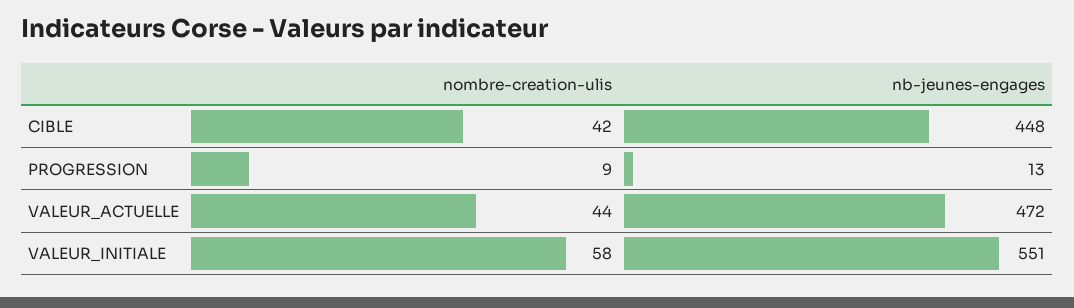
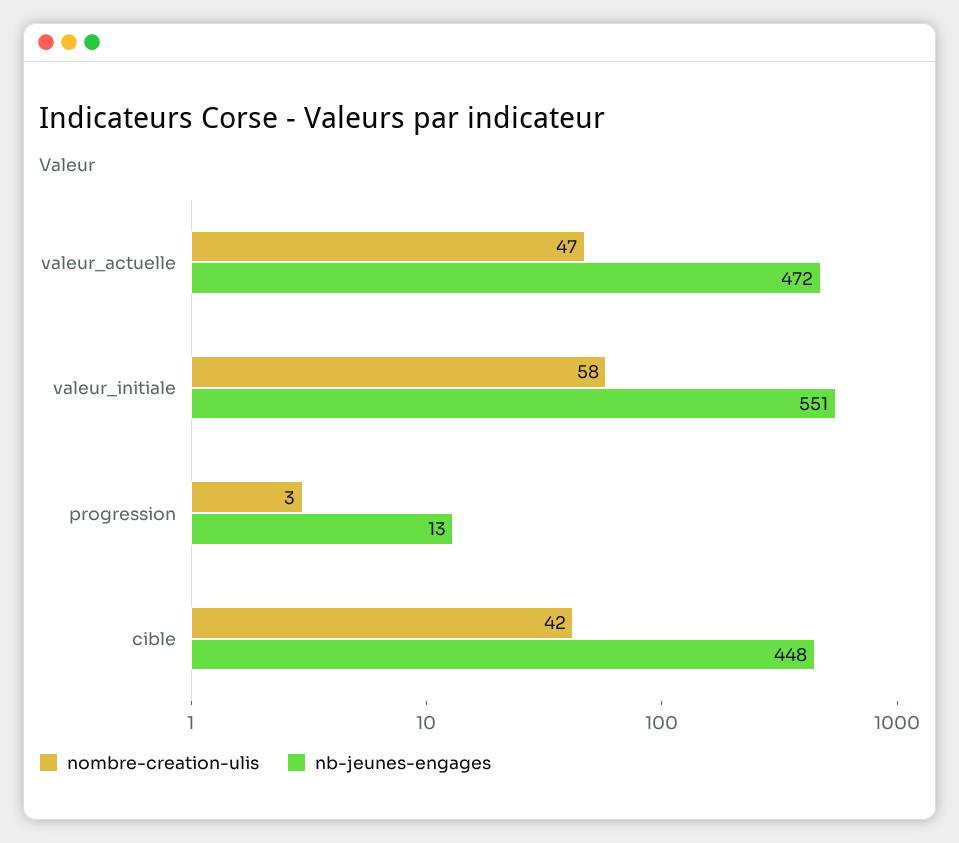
nombre-creation-ulis, PROGRESSION: 9 -> 3
nombre-creation-ulis, VALEUR_ACTUELLE: 44 -> 47

